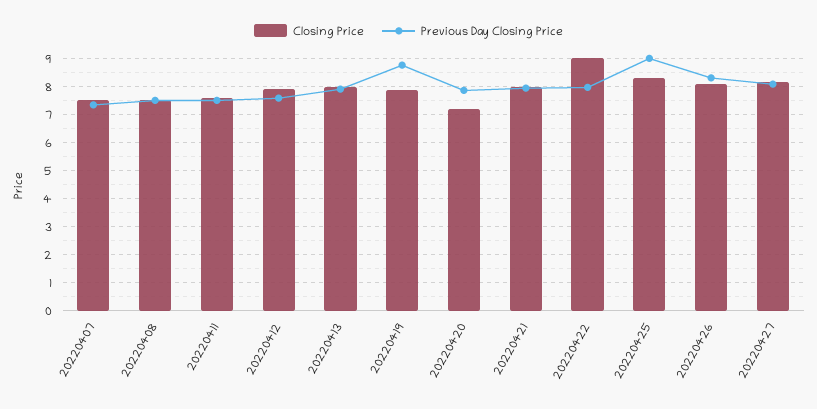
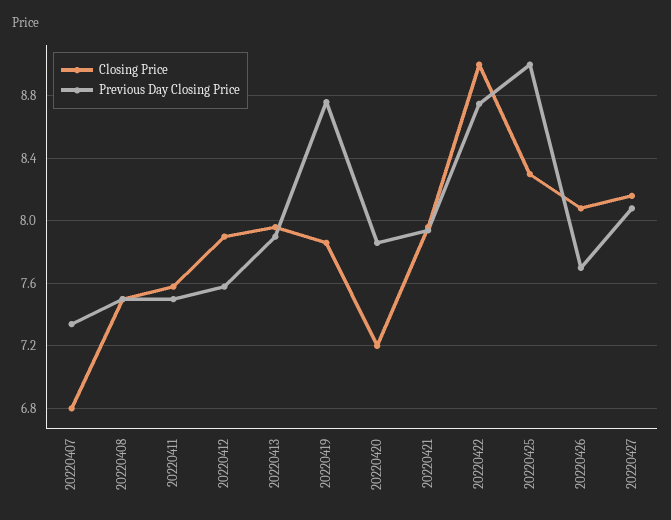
Closing Price, 20220407: 7.5 -> 6.8
Previous Day Closing Price, 20220422: 8 -> 8.75
Previous Day Closing Price, 20220426: 8.25 -> 7.7

